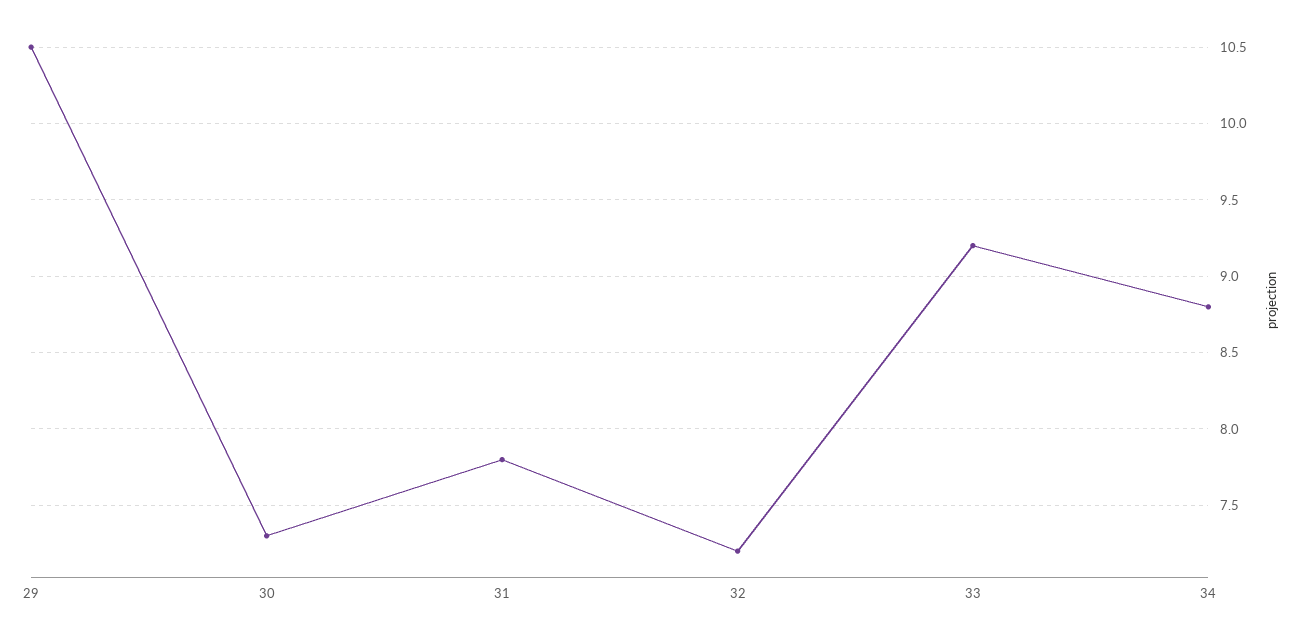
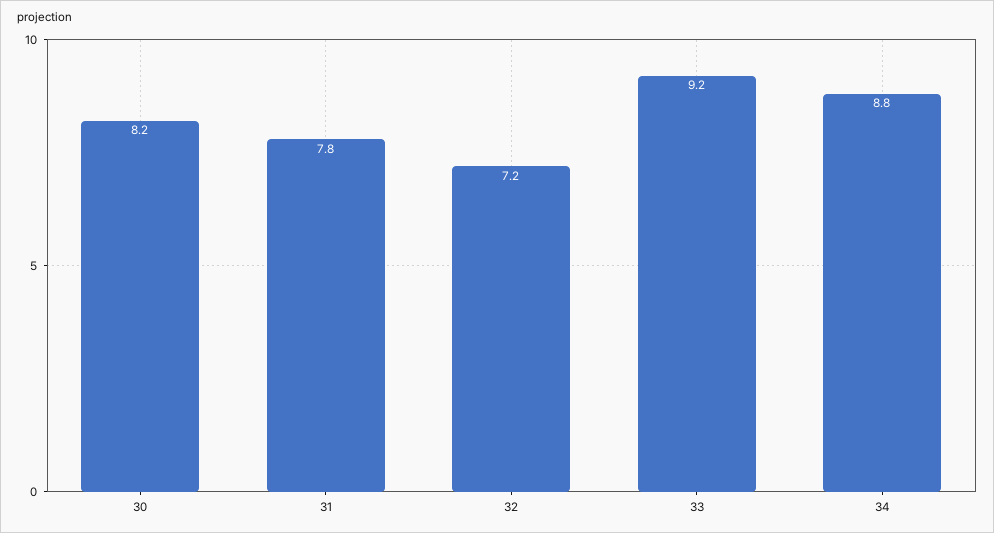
29: 10.5 -> none
30: 7.3 -> 8.2

